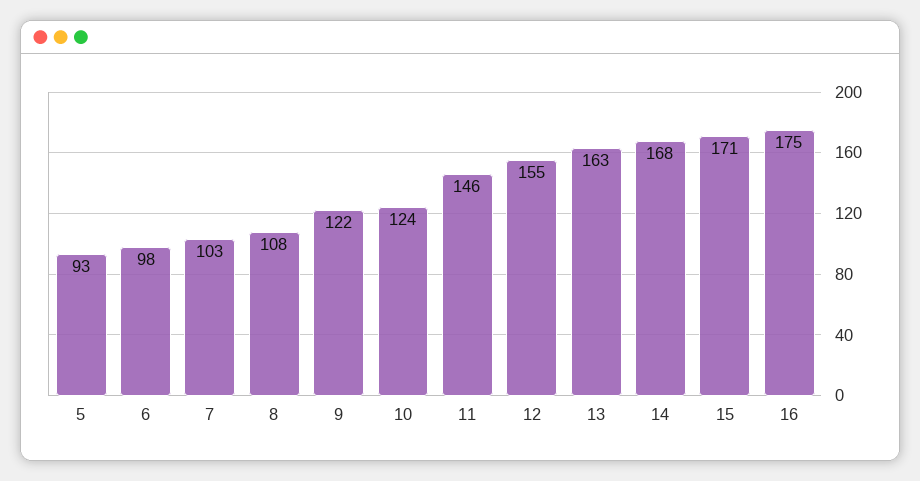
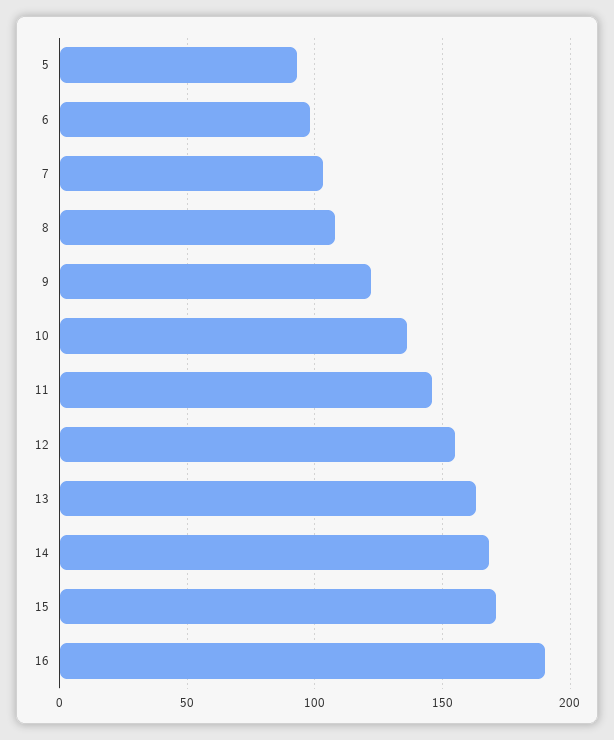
10: 124 -> 135
16: 175 -> 190

